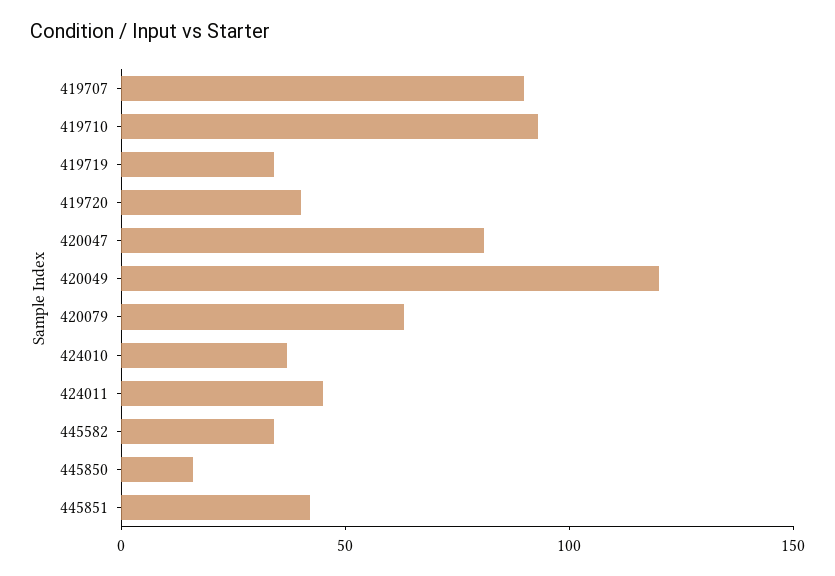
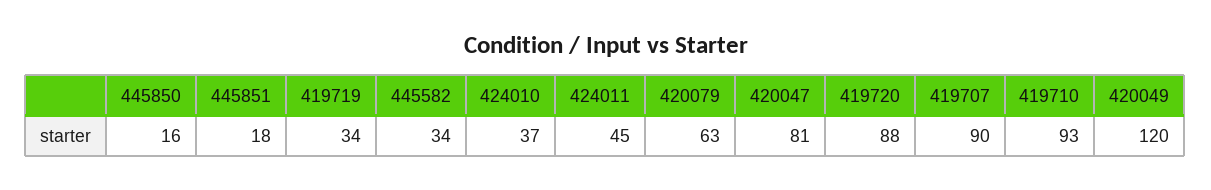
419720: 40 -> 88
445851: 40 -> 18

